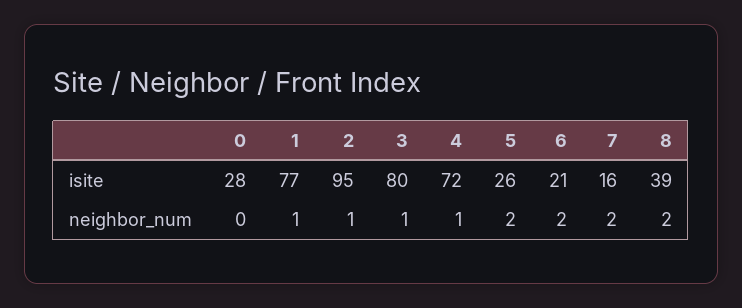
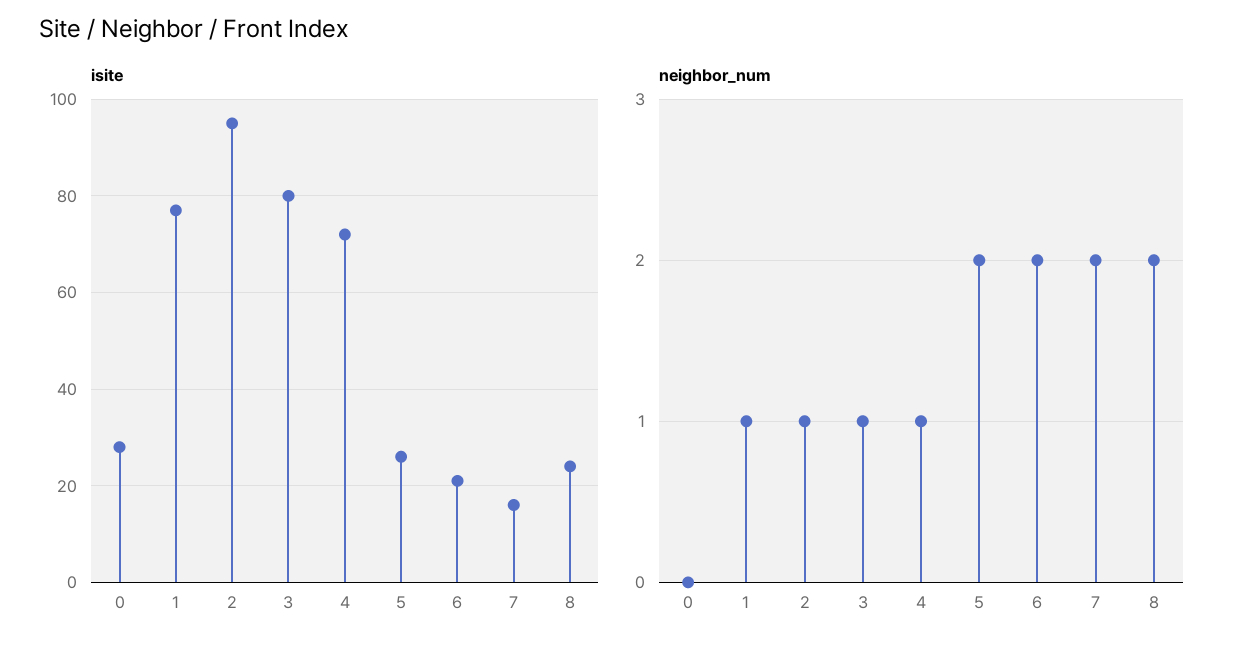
isite, 8: 39 -> 25

